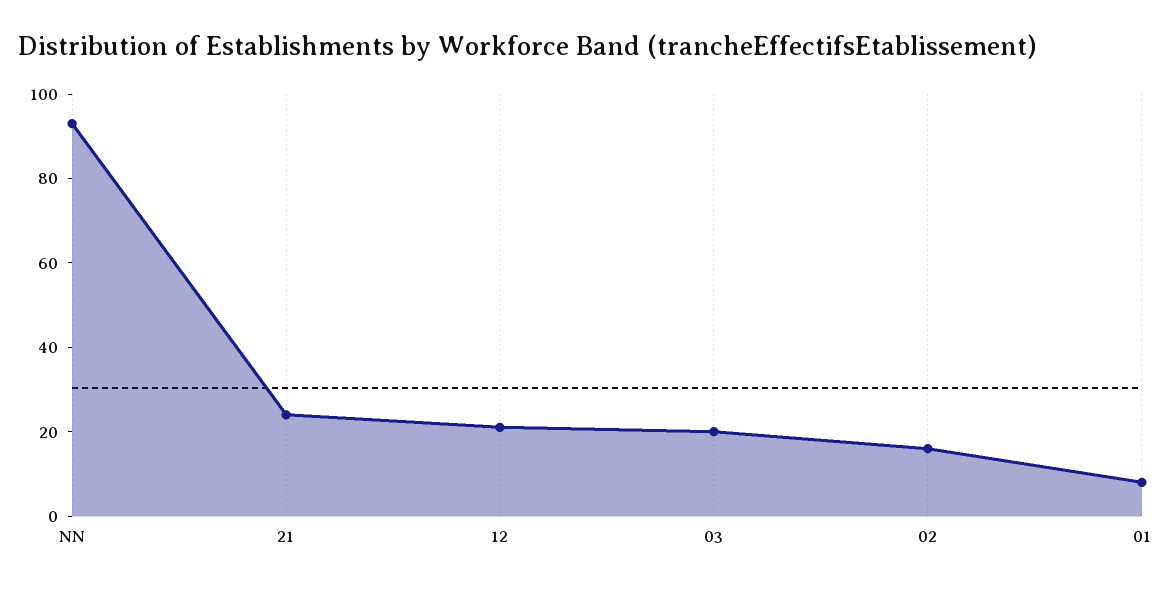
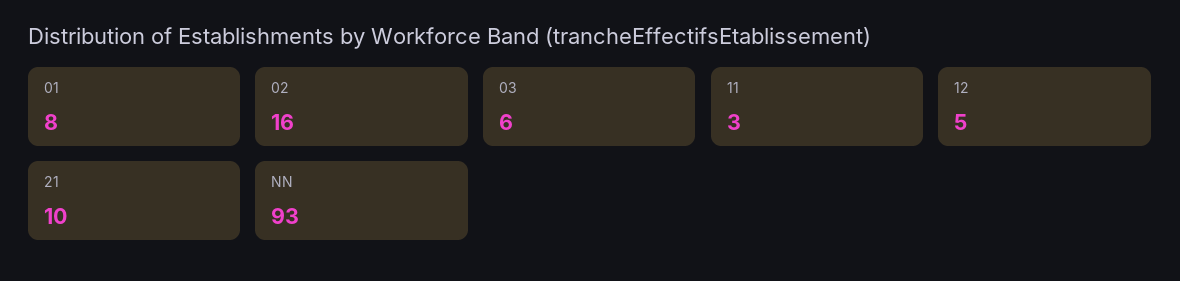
21: 25 -> 10
12: 20 -> 5
03: 20 -> 6
11: none -> 3

